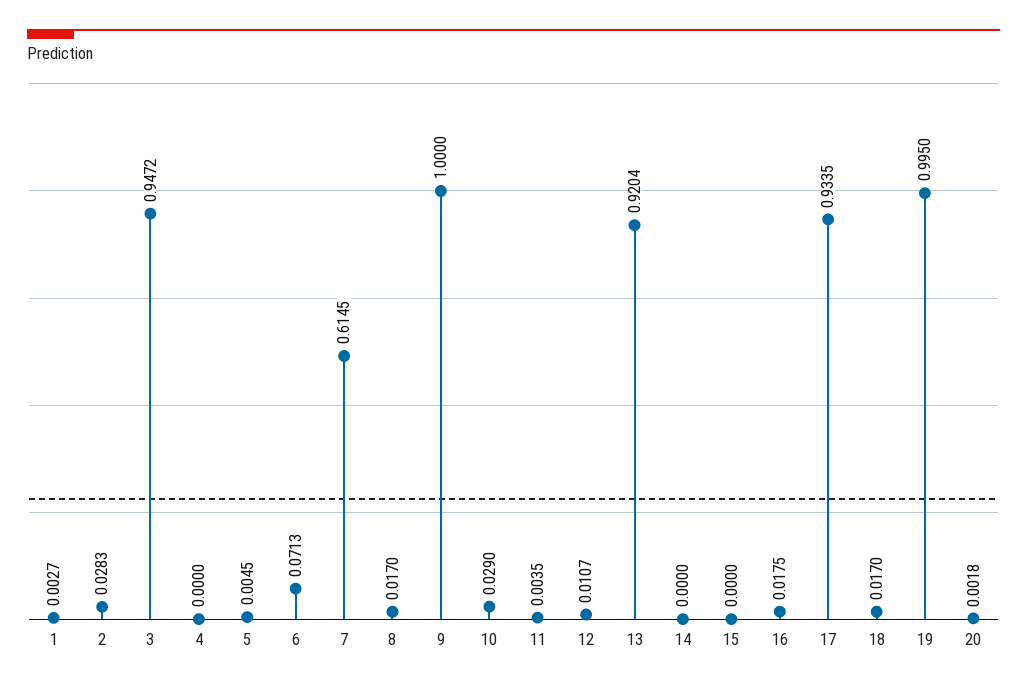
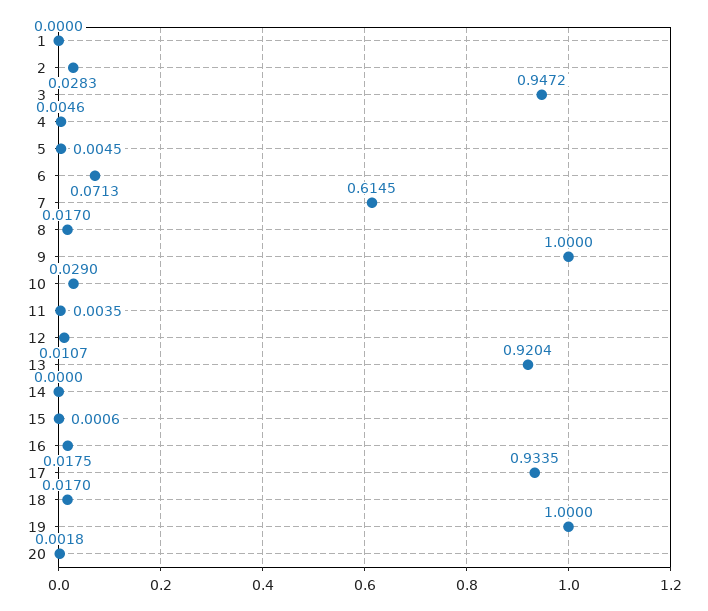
1: 0.0027 -> 0
4: 0 -> 0.0046
15: 0 -> 0.0006
19: 0.995 -> 1

